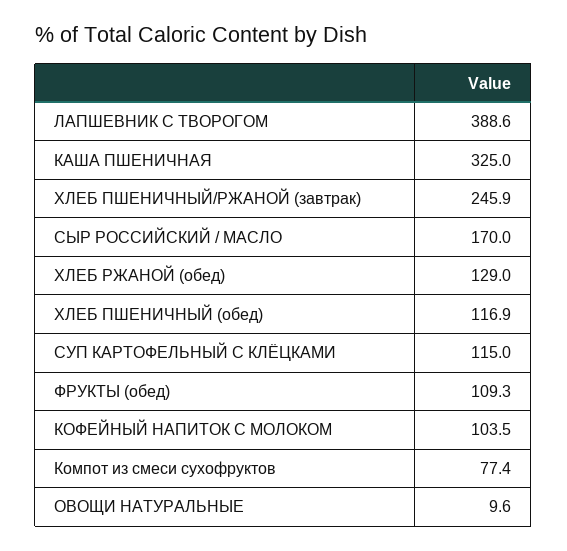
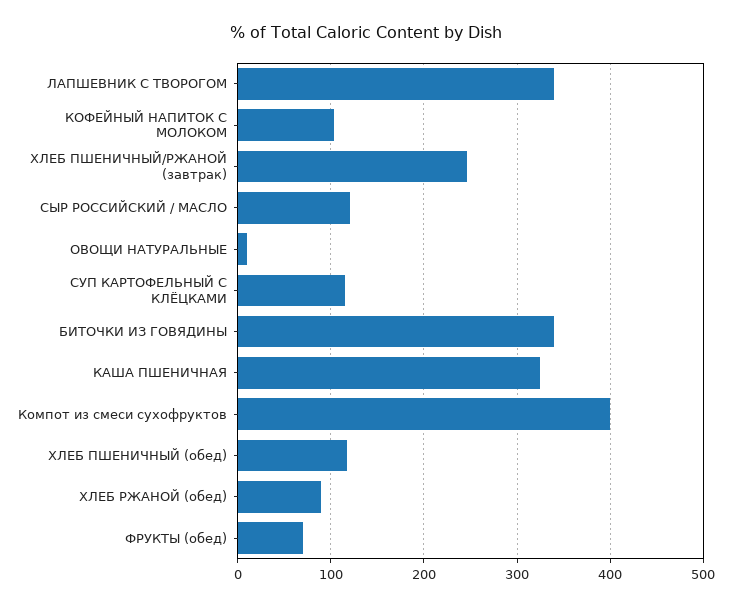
ЛАПШЕВНИК С ТВОРОГОМ: 388.6 -> 340
СЫР РОССИЙСКИЙ / МАСЛО: 170 -> 120
ХЛЕБ РЖАНОЙ (обед): 129 -> 90
ФРУКТЫ (обед): 109.3 -> 70
Компот из смеси сухофруктов: 77.4 -> 400
БИТОЧКИ ИЗ ГОВЯДИНЫ: none -> 340

